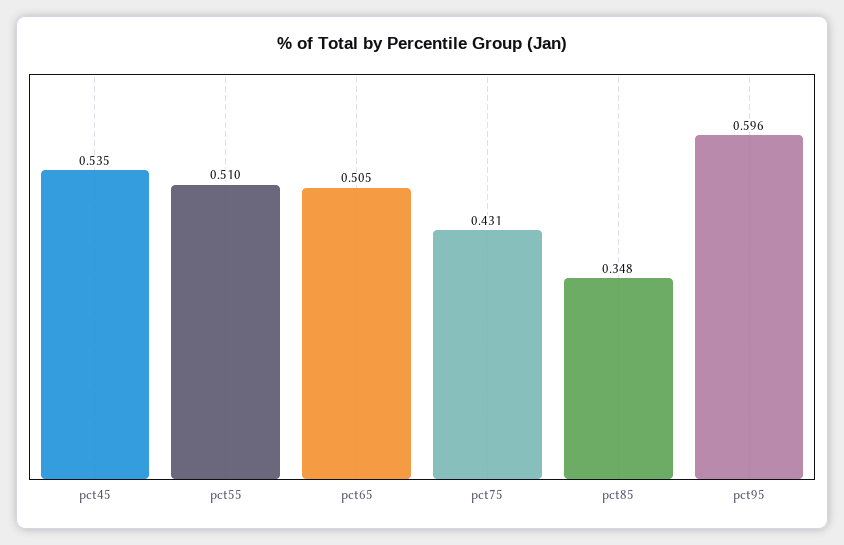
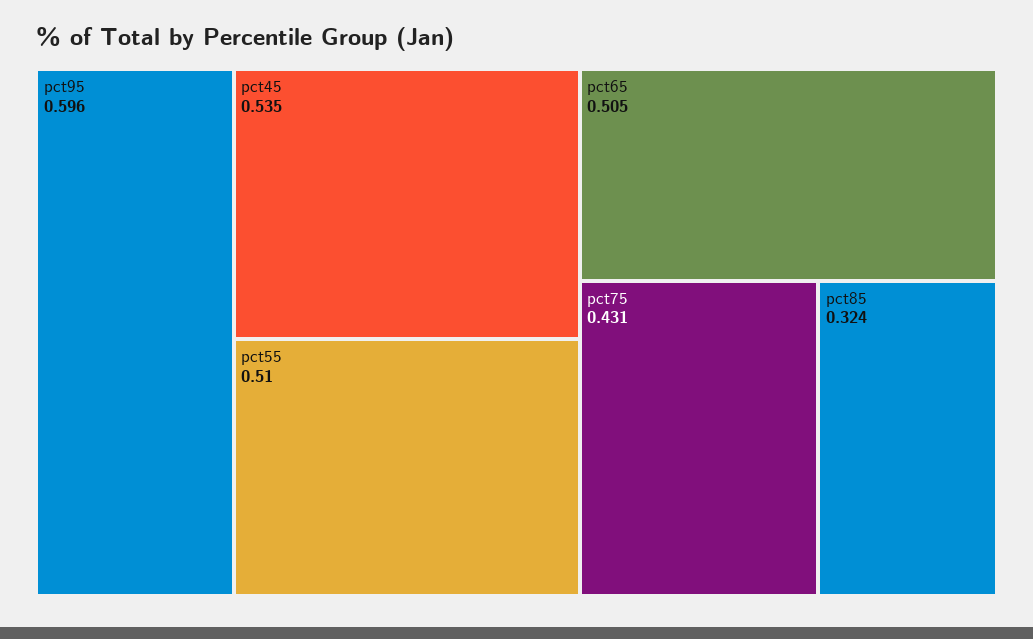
pct85: 0.348 -> 0.324

